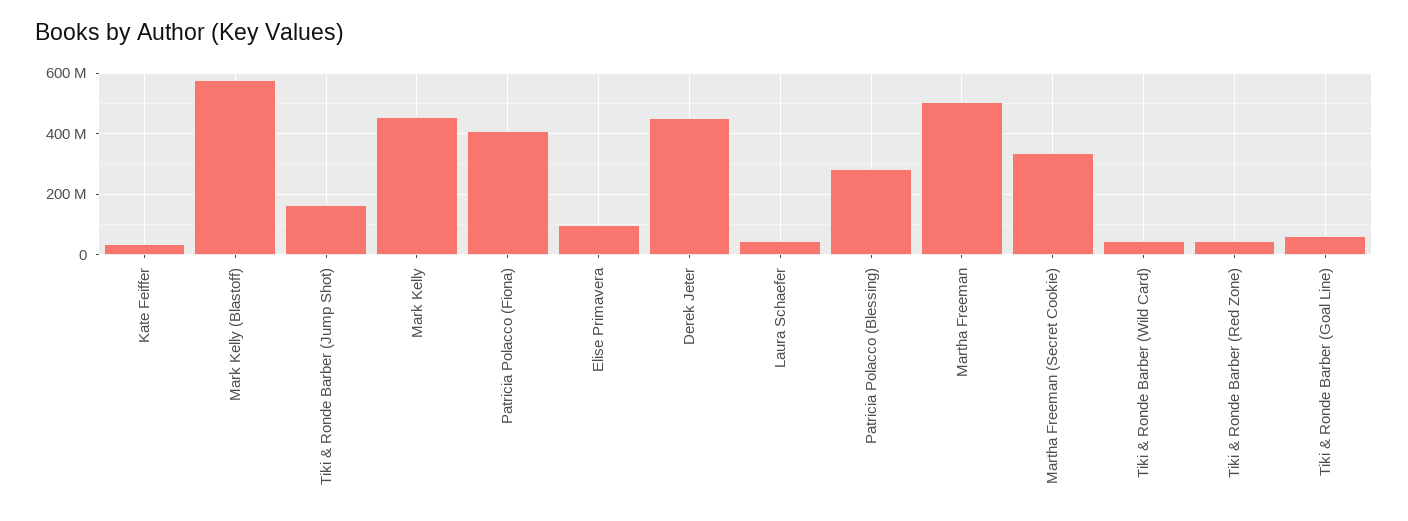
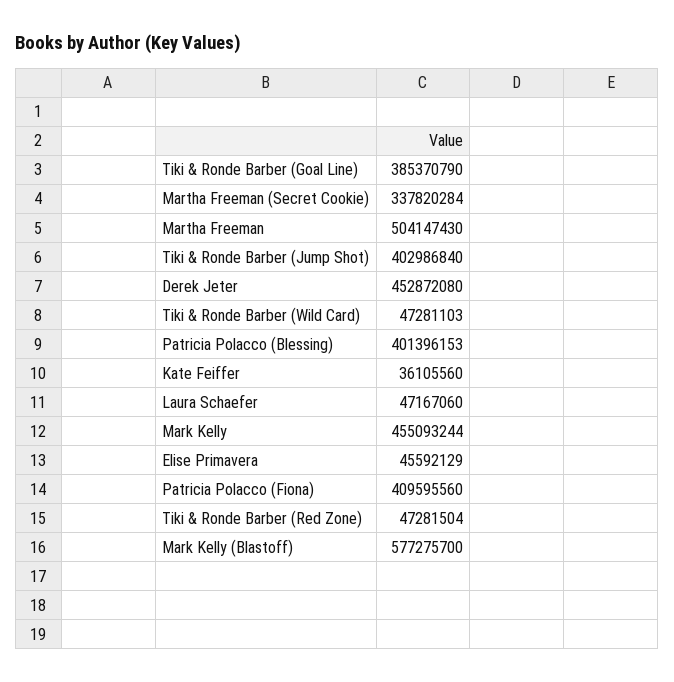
Tiki & Ronde Barber (Jump Shot): 160000000 -> 402986840
Elise Primavera: 100000000 -> 45592129
Patricia Polacco (Blessing): 280000000 -> 401396153
Tiki & Ronde Barber (Goal Line): 60000000 -> 385370790

